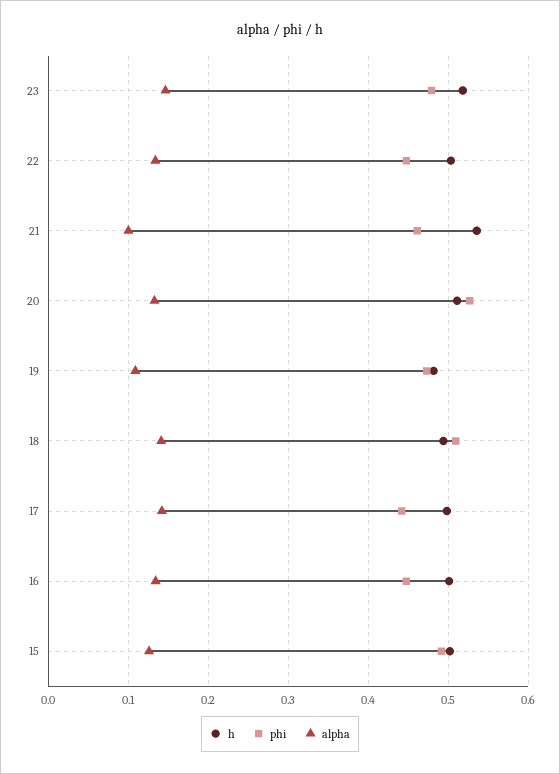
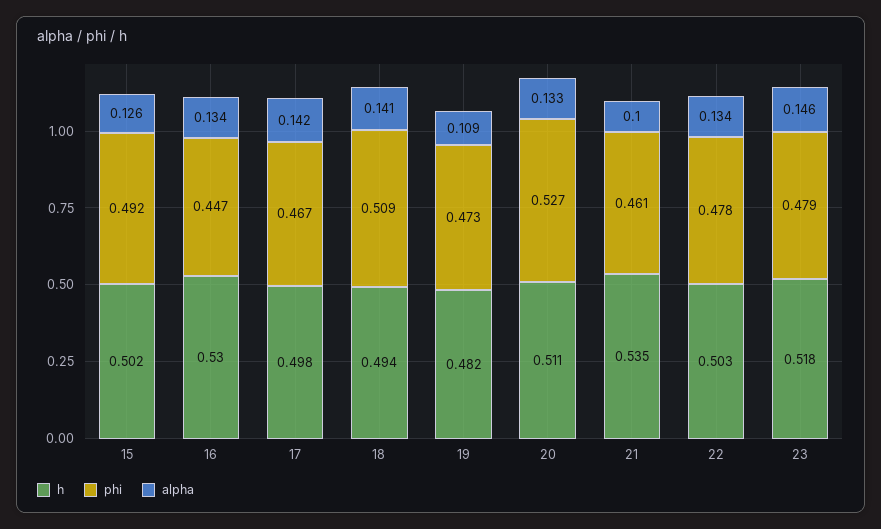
phi, 22: 0.45 -> 0.478
phi, 17: 0.44 -> 0.467
h, 16: 0.5 -> 0.53

